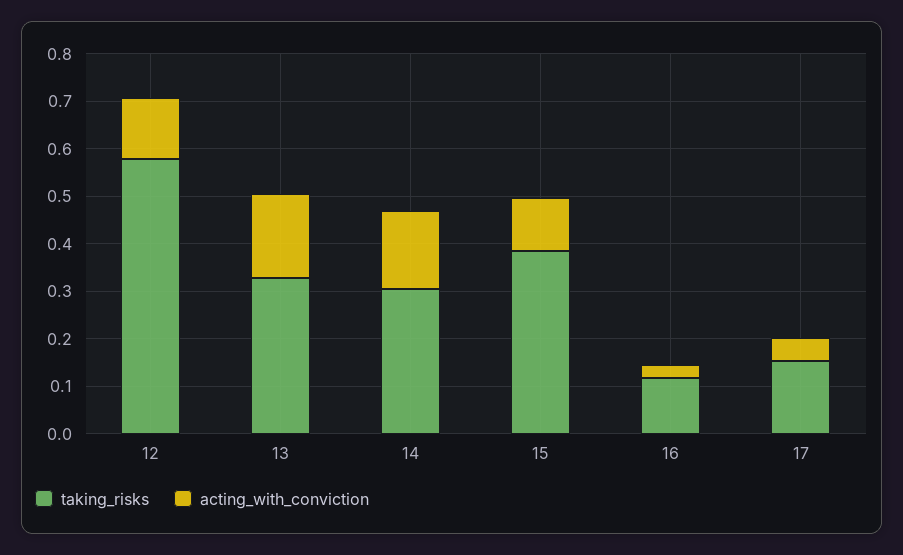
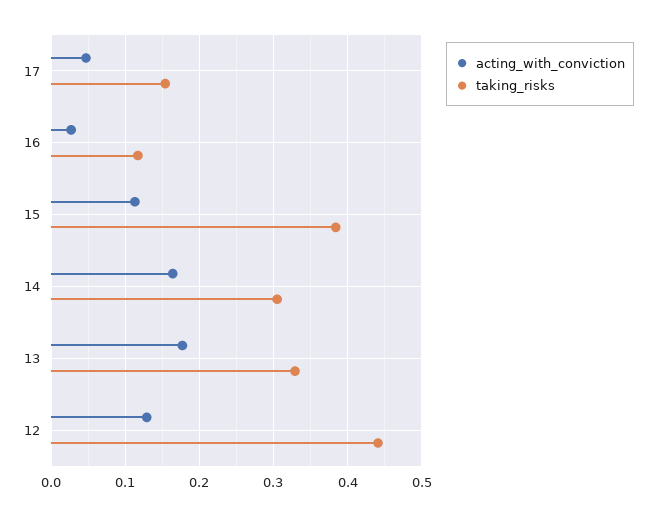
taking_risks, 12: 0.58 -> 0.44

